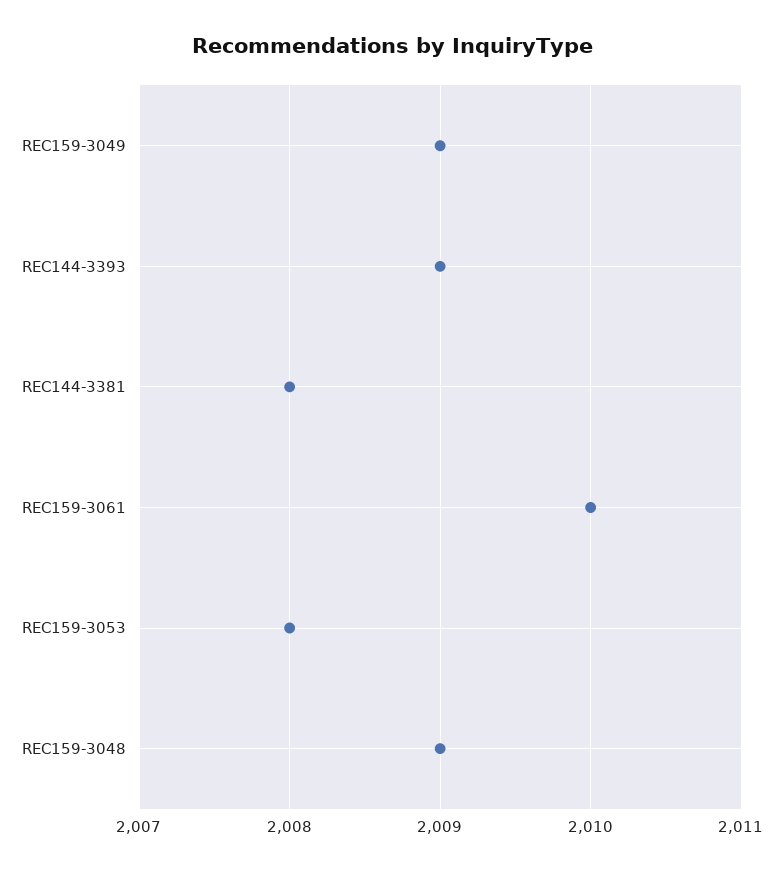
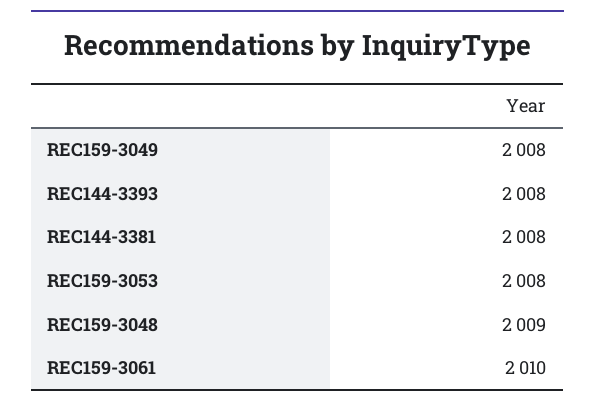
REC159-3049: 2009 -> 2008
REC144-3393: 2009 -> 2008

